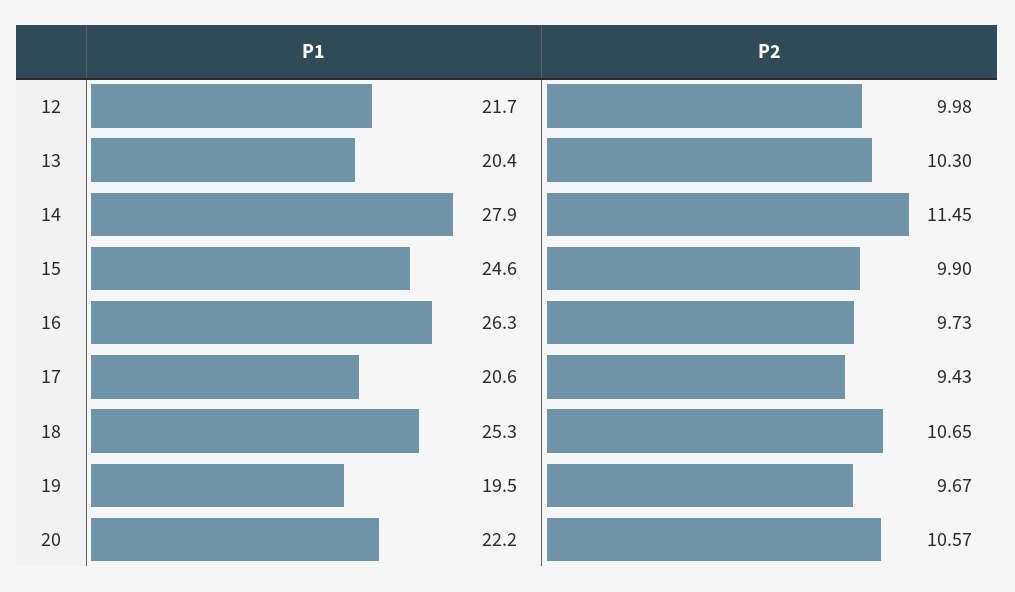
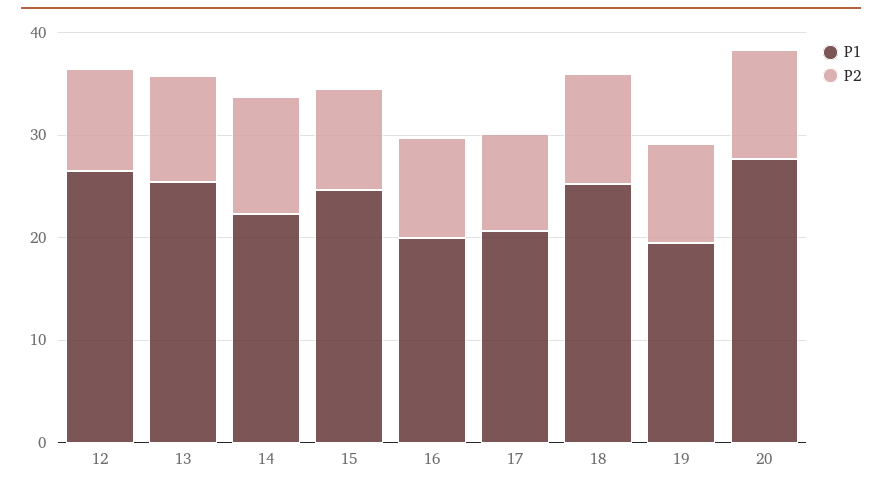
P1, 12: 21.7 -> 26
P1, 13: 20.4 -> 26
P1, 14: 27.9 -> 22
P1, 16: 26.3 -> 20
P1, 20: 22.2 -> 28

